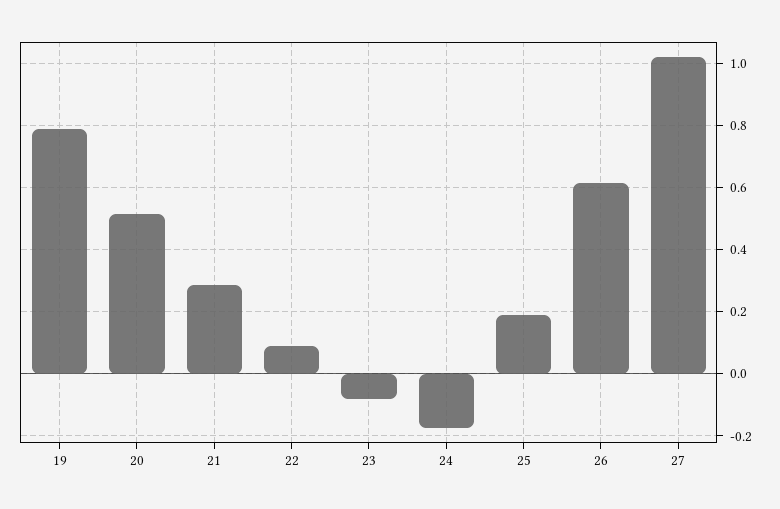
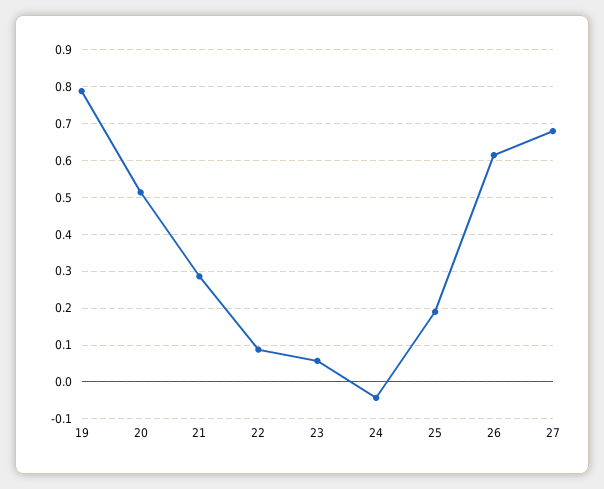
23: -0.08 -> 0.06
24: -0.18 -> -0.04
27: 1.02 -> 0.68

